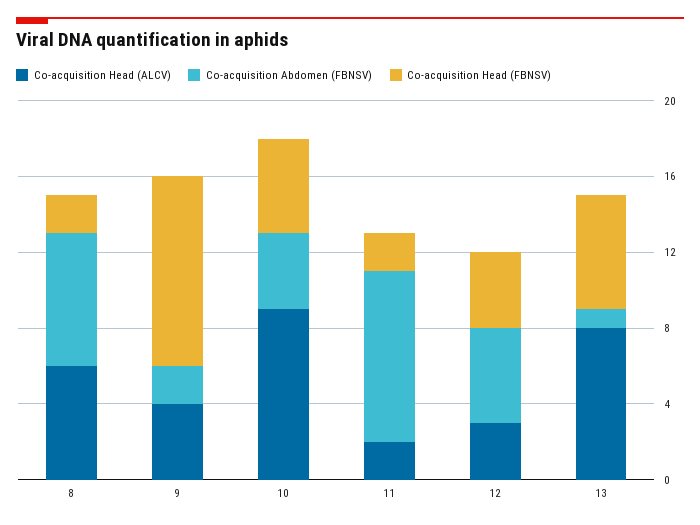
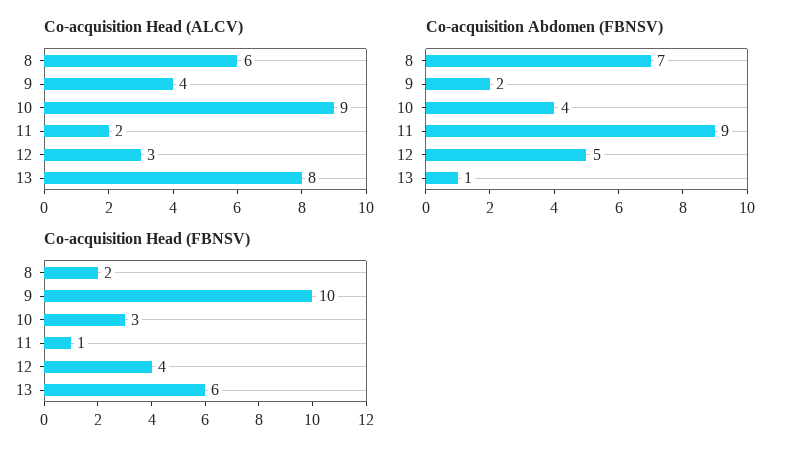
Co-acquisition Head (FBNSV), 10: 5 -> 3
Co-acquisition Head (FBNSV), 11: 2 -> 1

